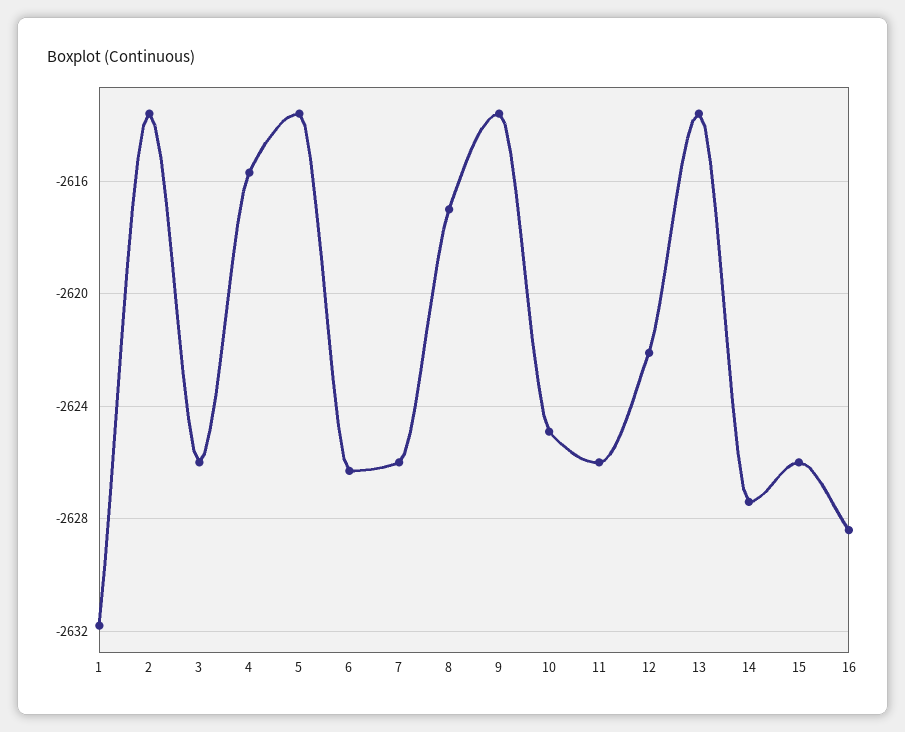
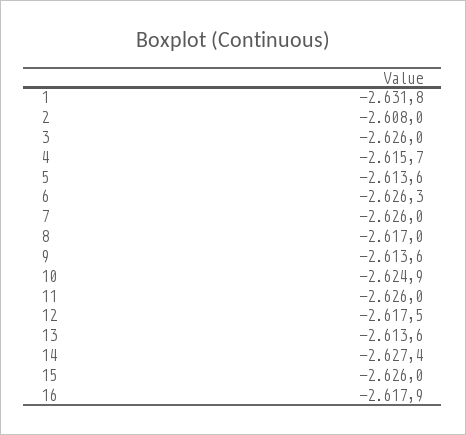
2: -2613.5 -> -2608
12: -2622 -> -2617.5
16: -2628.5 -> -2617.9

